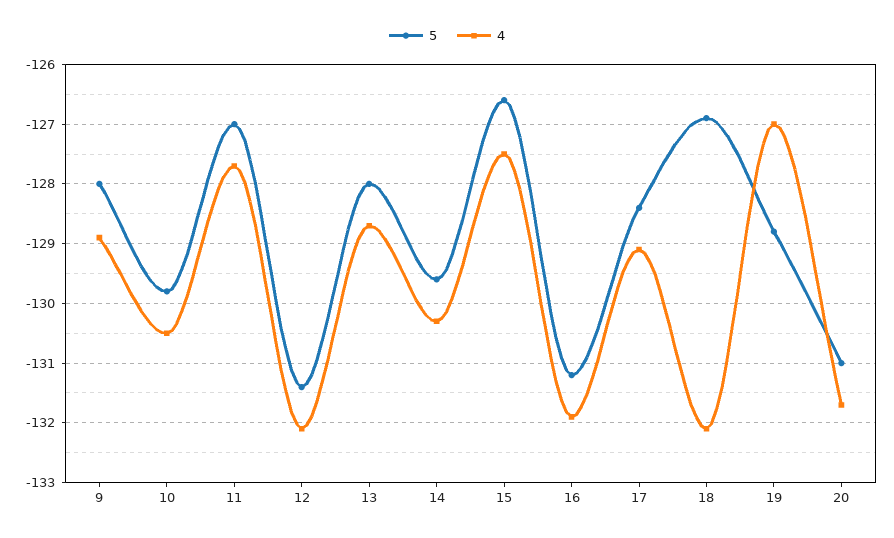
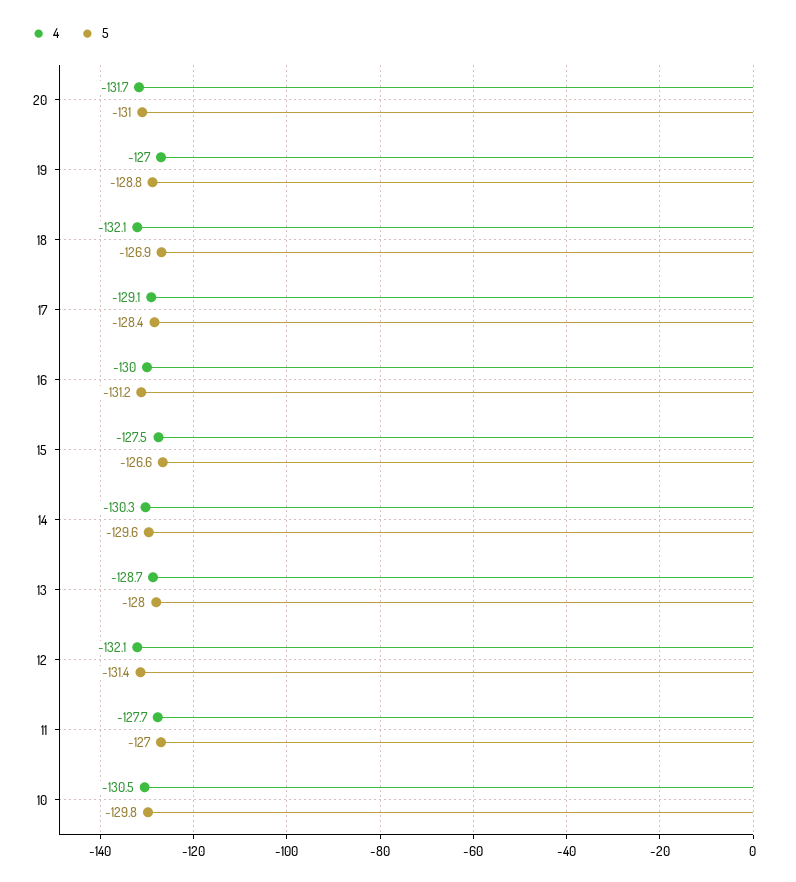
5, 9: -128 -> none
4, 9: -129 -> none
4, 16: -132 -> -130

